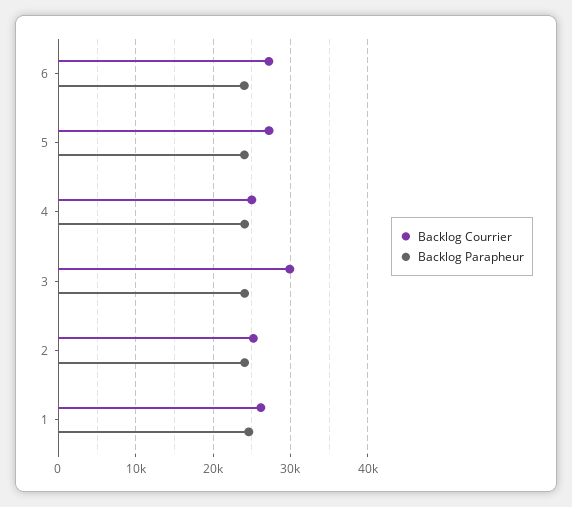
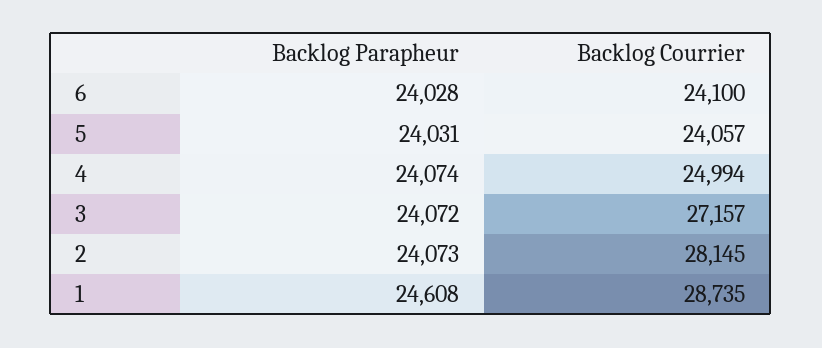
Backlog Courrier, 6: 27000 -> 24100
Backlog Courrier, 5: 27000 -> 24057
Backlog Courrier, 3: 30000 -> 27157
Backlog Courrier, 2: 25000 -> 28145
Backlog Courrier, 1: 26000 -> 28735

